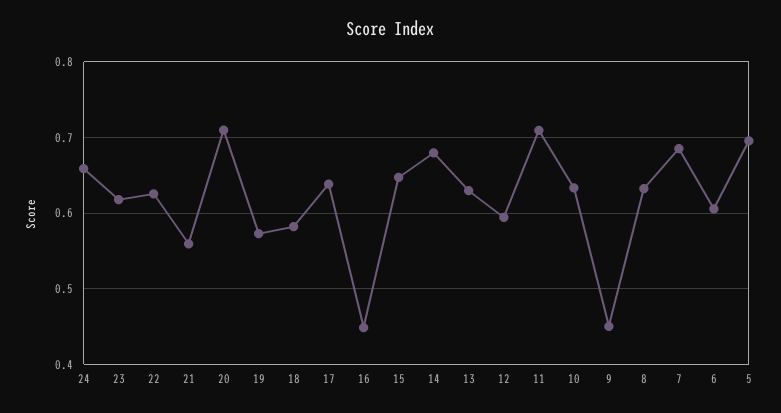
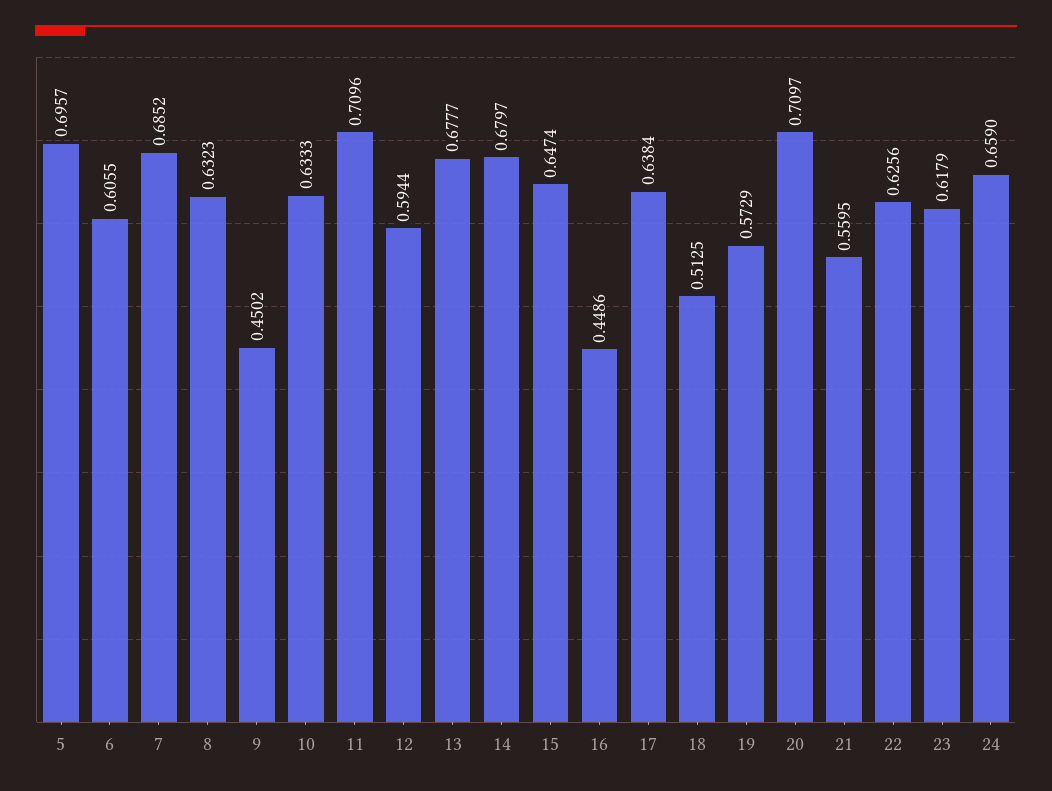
18: 0.58 -> 0.5125
13: 0.63 -> 0.6777

